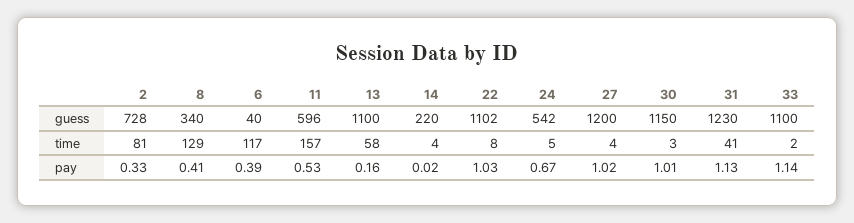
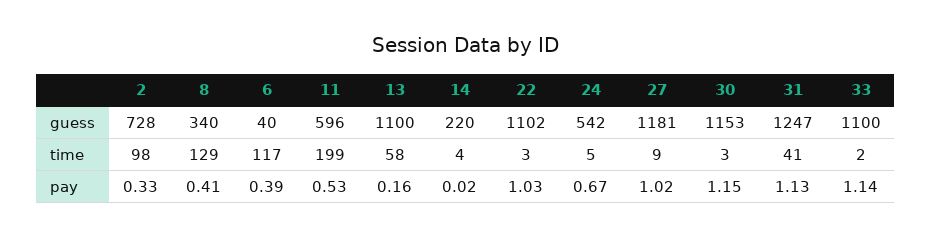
27, guess: 1200 -> 1181
30, guess: 1150 -> 1153
31, guess: 1230 -> 1247
2, time: 81 -> 98
11, time: 157 -> 199
22, time: 8 -> 3
27, time: 4 -> 9
30, pay: 1.01 -> 1.15

